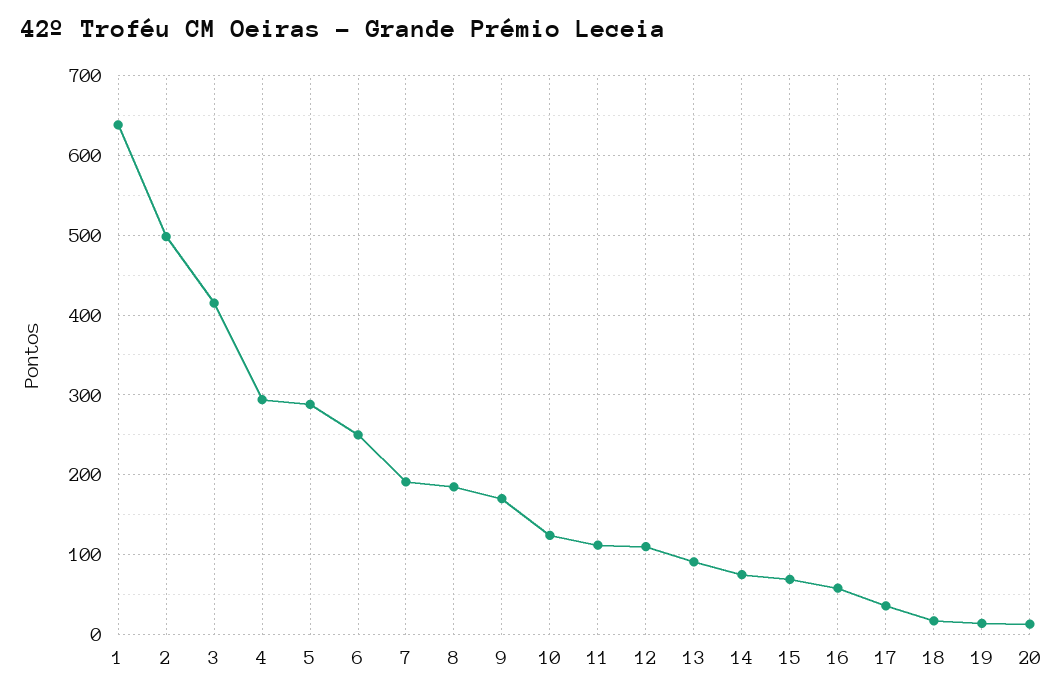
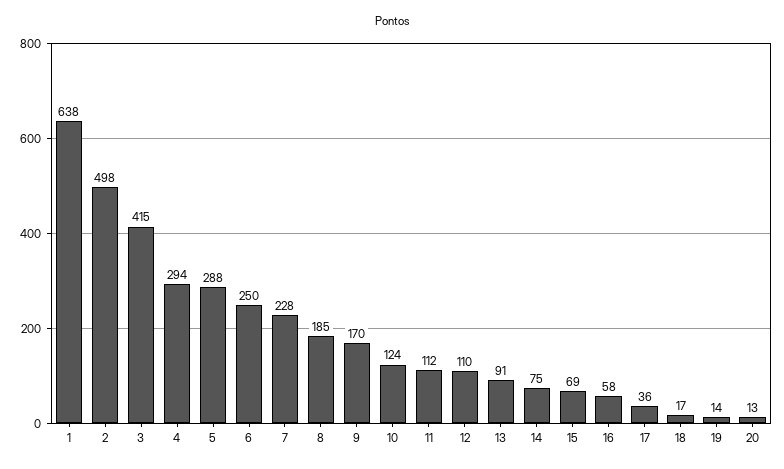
7: 190 -> 228

